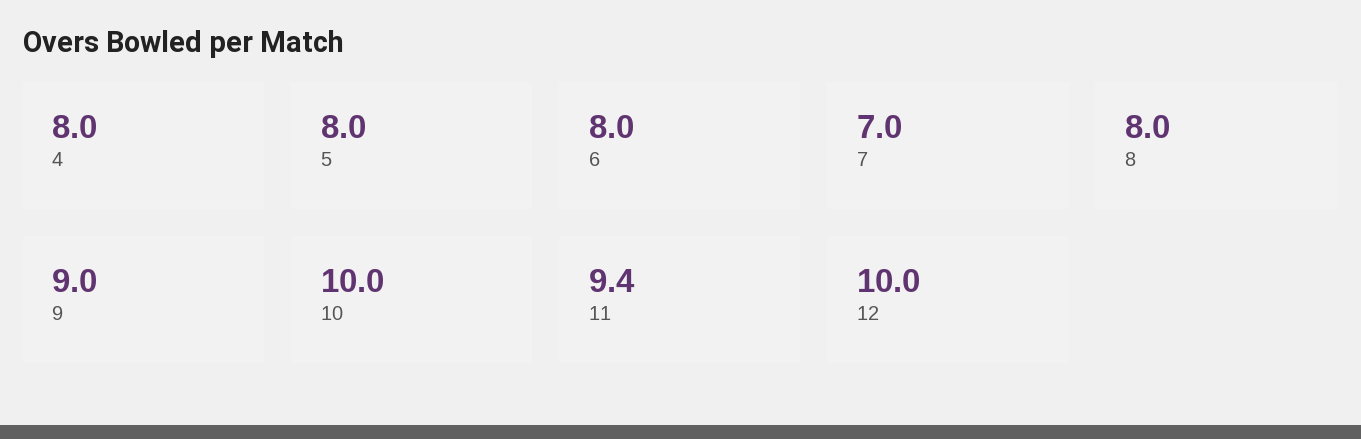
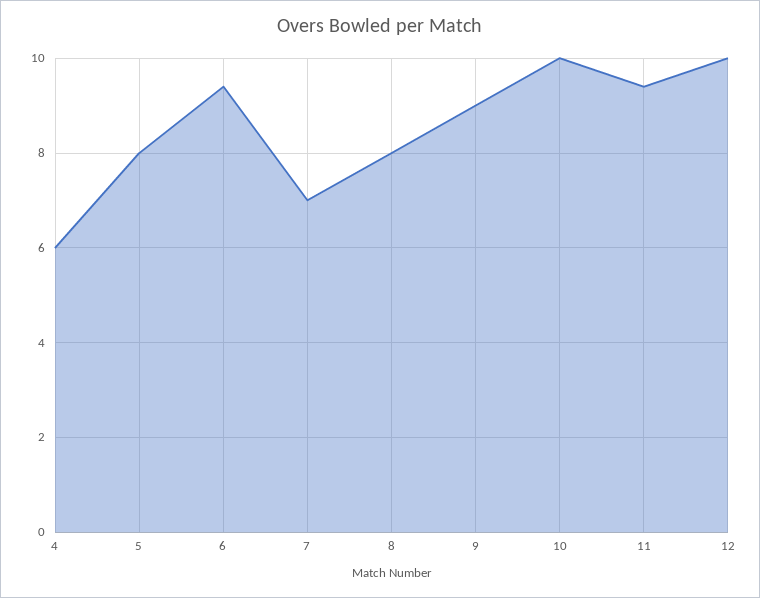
4: 8 -> 6
6: 8 -> 9.5

